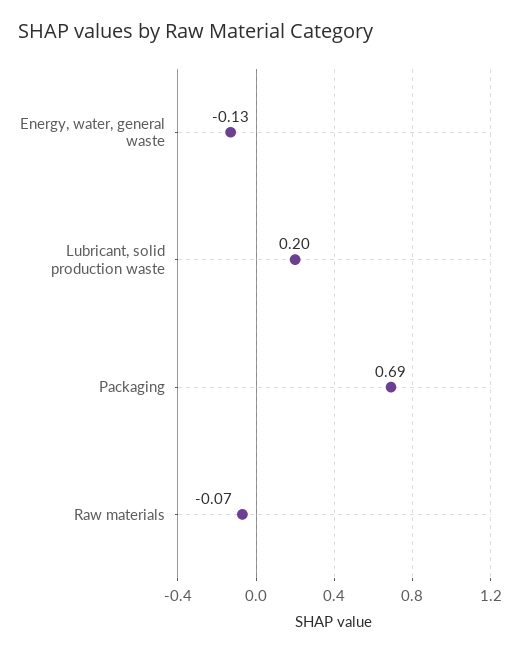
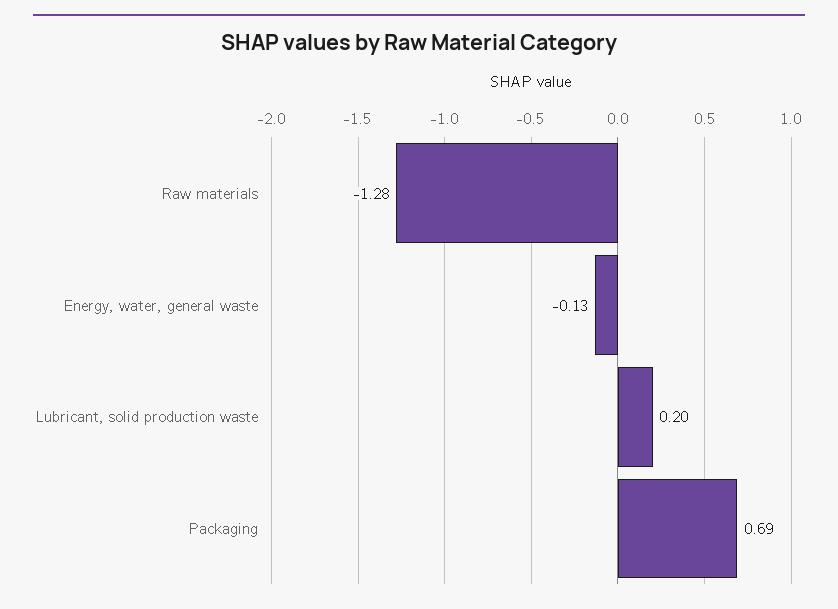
Raw materials: -0.07 -> -1.28

